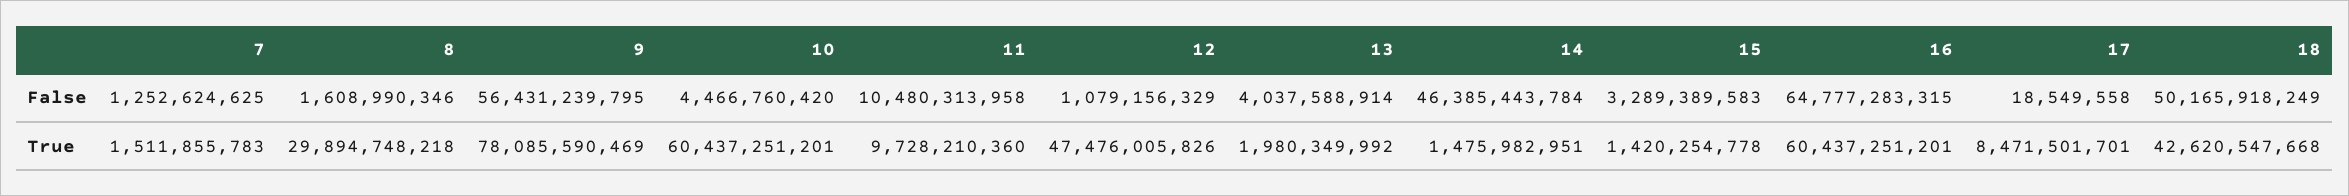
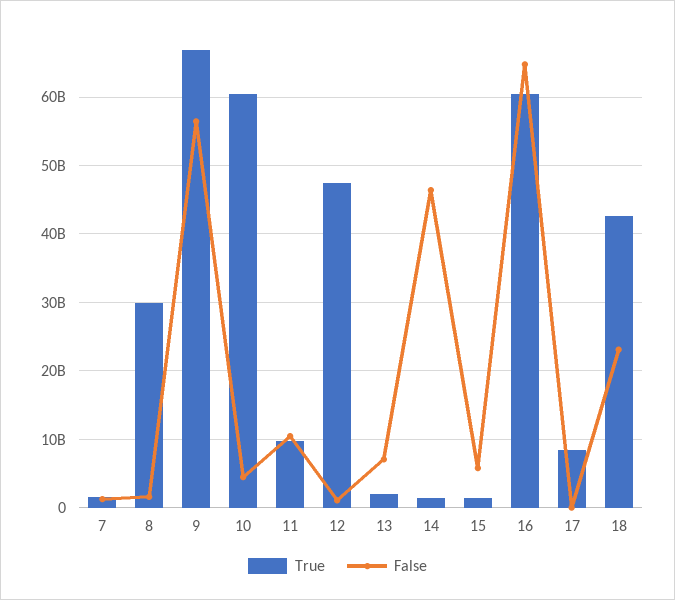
False, 13: 4037588914 -> 7000000000
False, 15: 3289389583 -> 6000000000
False, 18: 50165918249 -> 23000000000
True, 9: 78085590469 -> 67000000000

